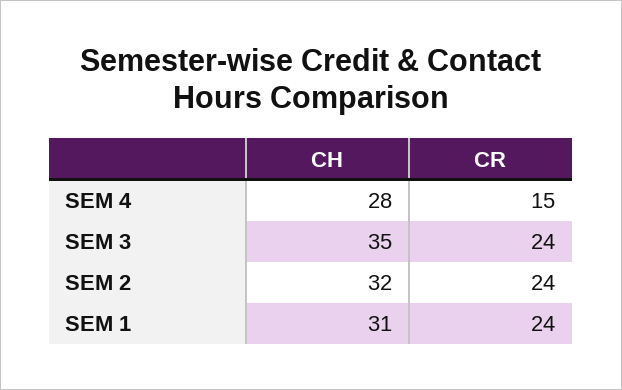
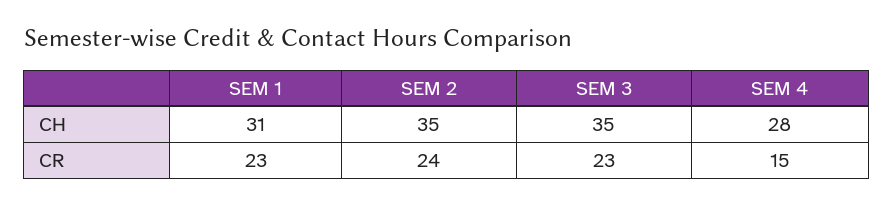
CR, SEM 3: 24 -> 23
CH, SEM 2: 32 -> 35
CR, SEM 1: 24 -> 23

